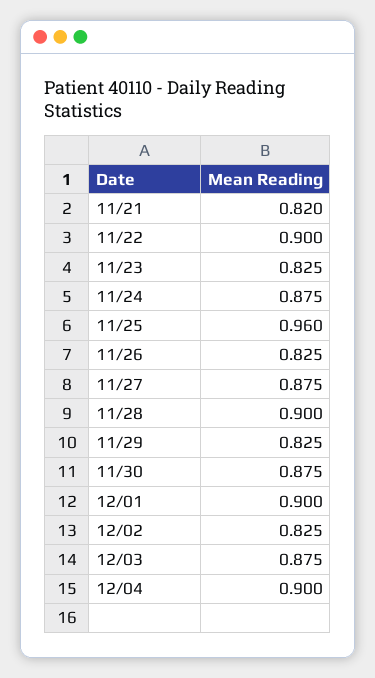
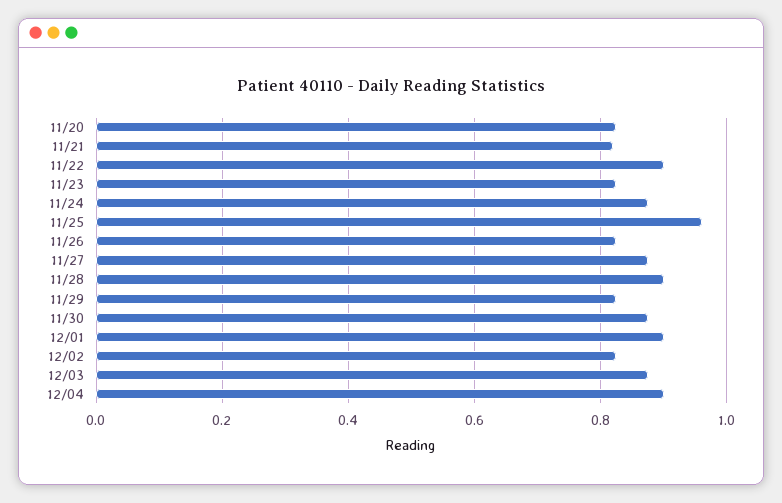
11/20: none -> 0.82

